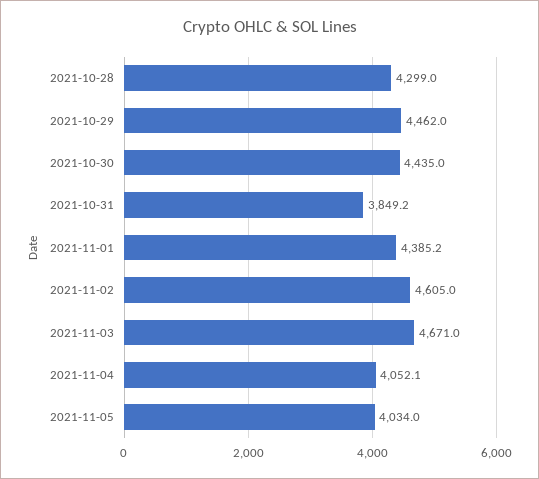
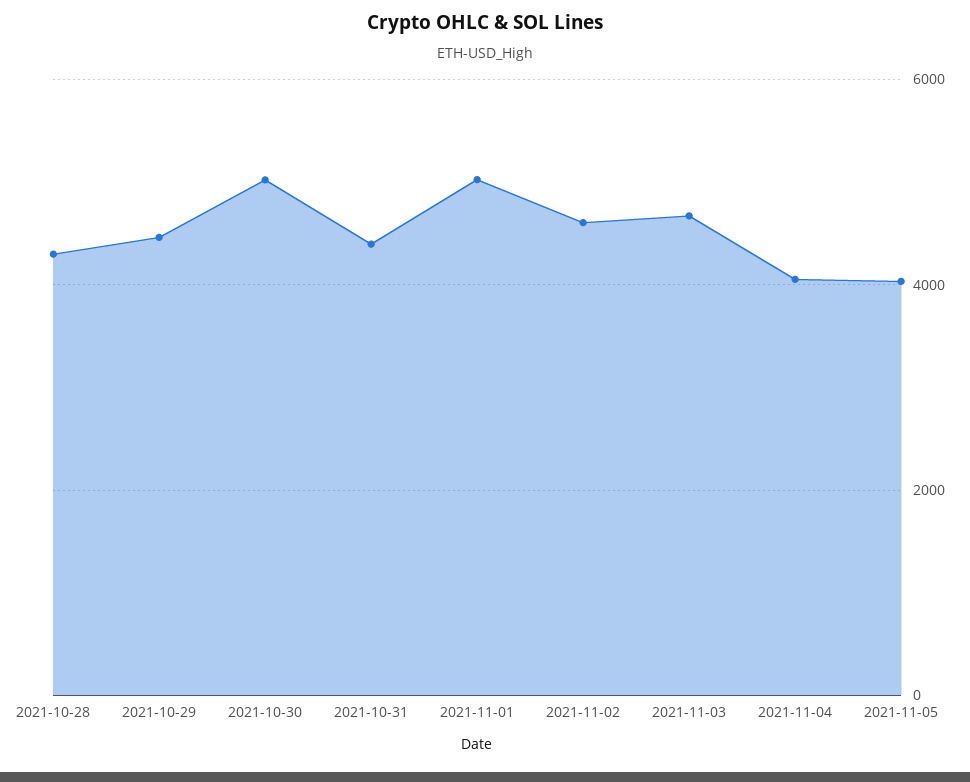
2021-10-30: 4435 -> 5000
2021-10-31: 3849.2 -> 4400
2021-11-01: 4385.2 -> 5000

